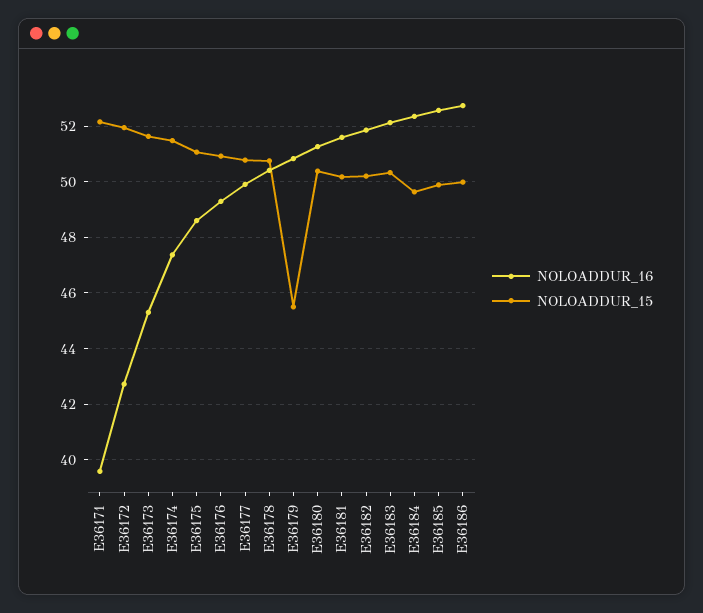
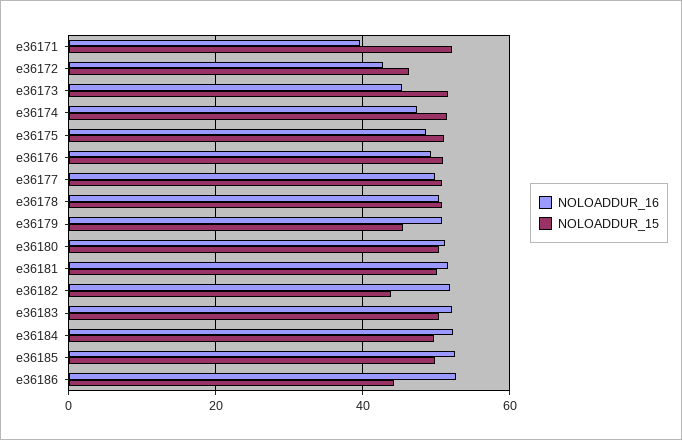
NOLOADDUR_15, E36172: 52 -> 46
NOLOADDUR_15, E36182: 50.25 -> 44
NOLOADDUR_15, E36186: 50 -> 44

